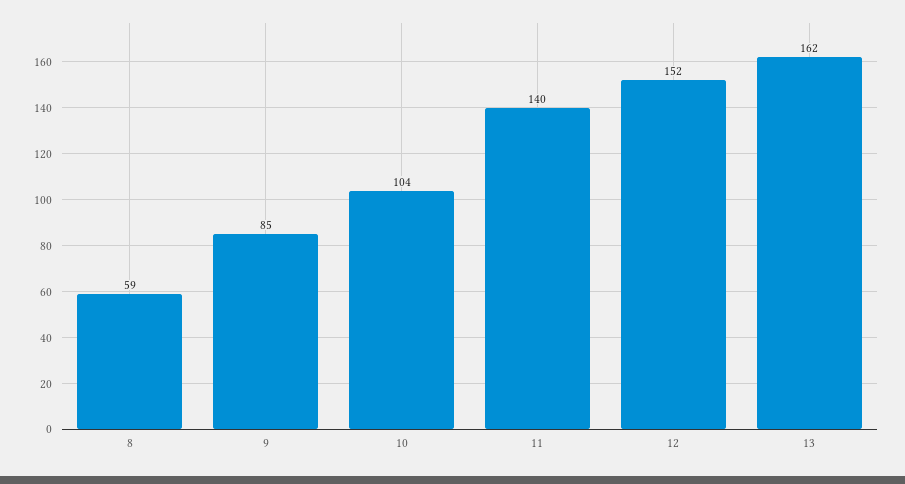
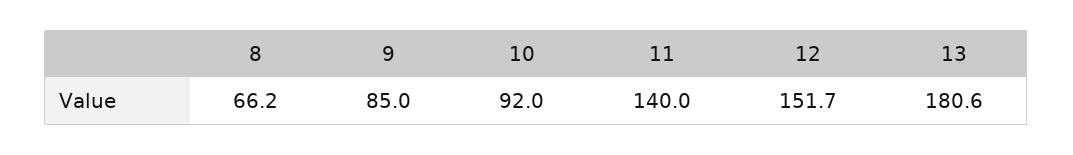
8: 59 -> 66.2
10: 104 -> 92
13: 162 -> 180.6

